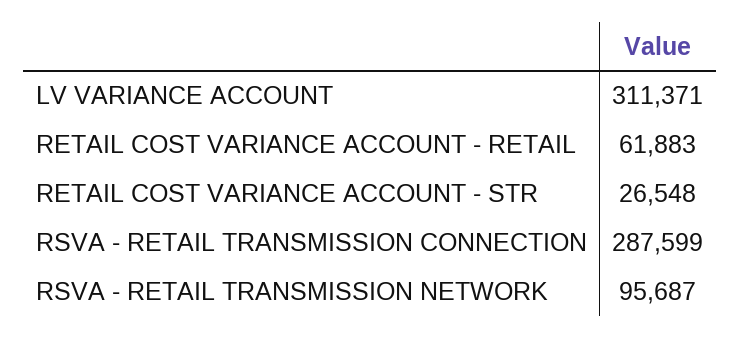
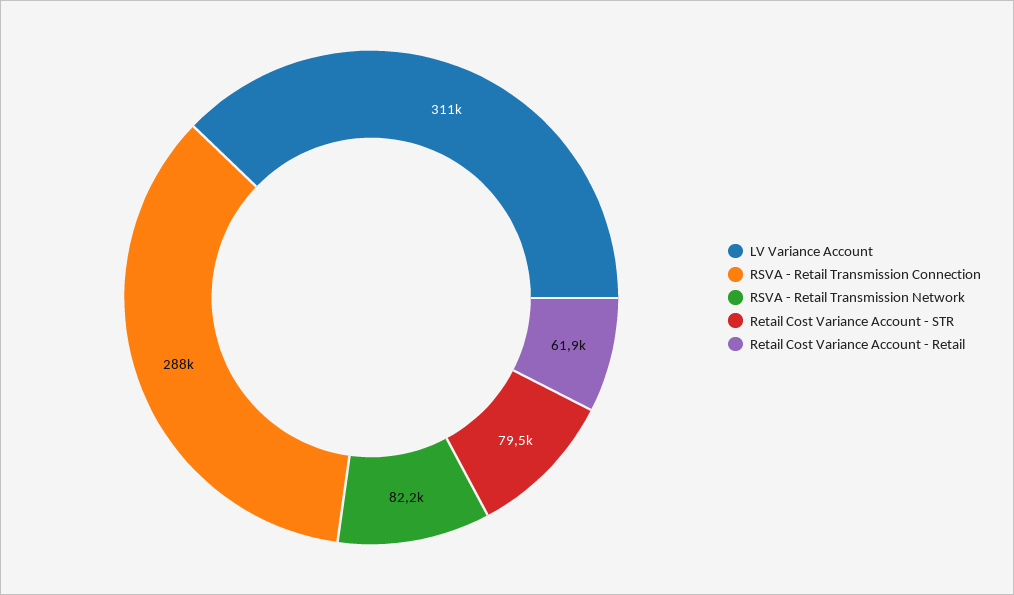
RETAIL COST VARIANCE ACCOUNT - STR: 26548 -> 79500
RSVA - RETAIL TRANSMISSION NETWORK: 95687 -> 82200

